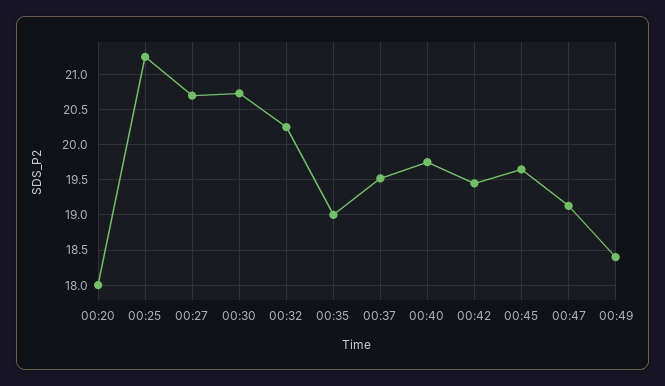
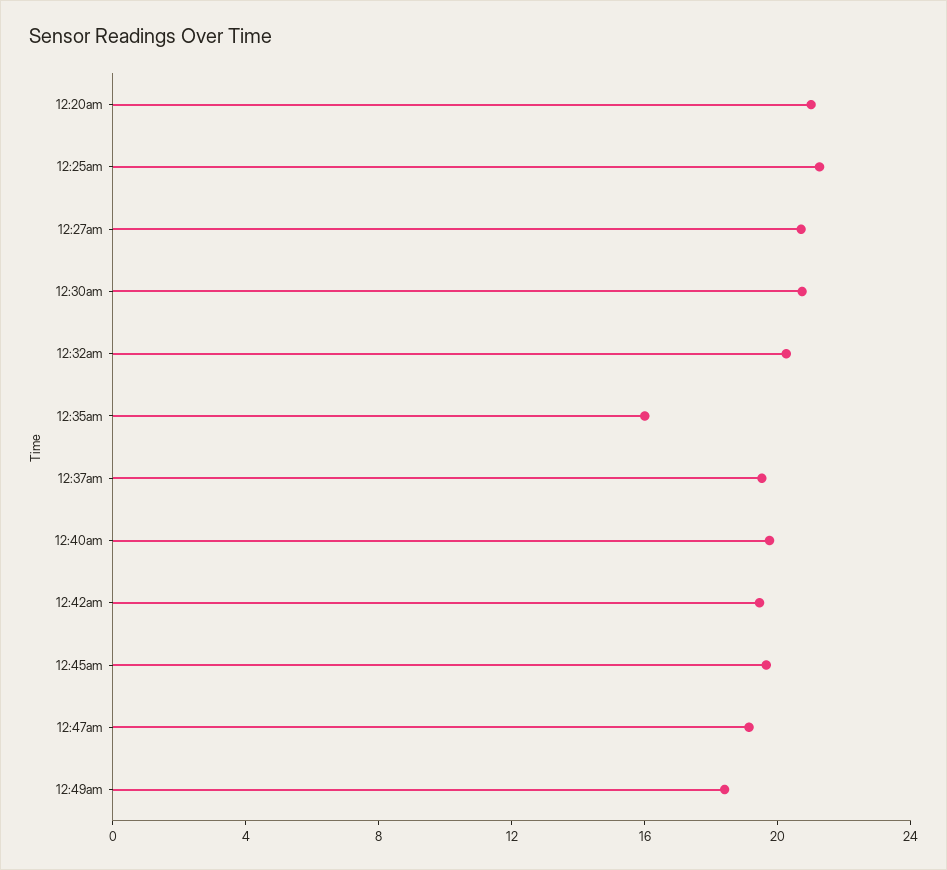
00:20: 18 -> 21
00:35: 19 -> 16

